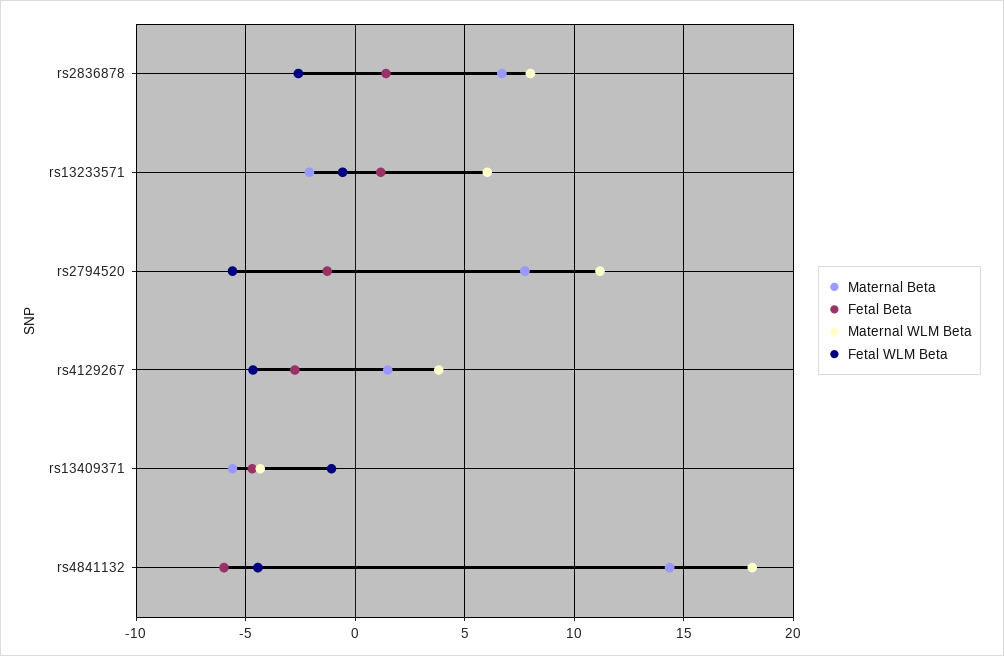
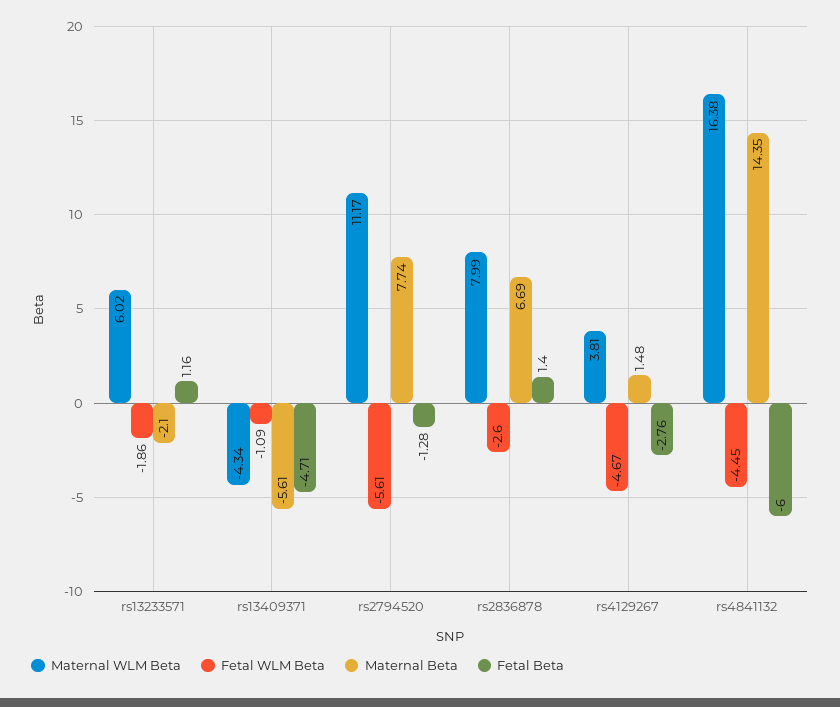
Fetal WLM Beta, rs13233571: -0.5 -> -1.86
Maternal WLM Beta, rs4841132: 18 -> 16.38

